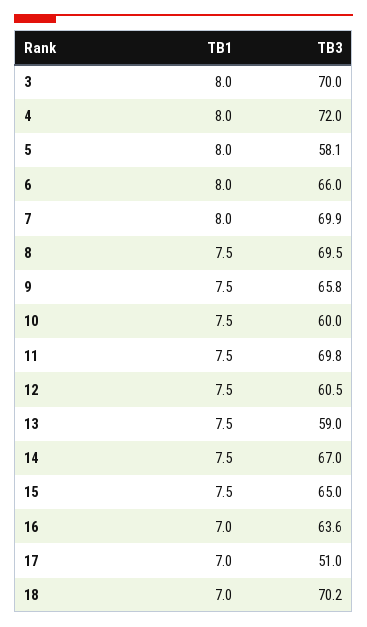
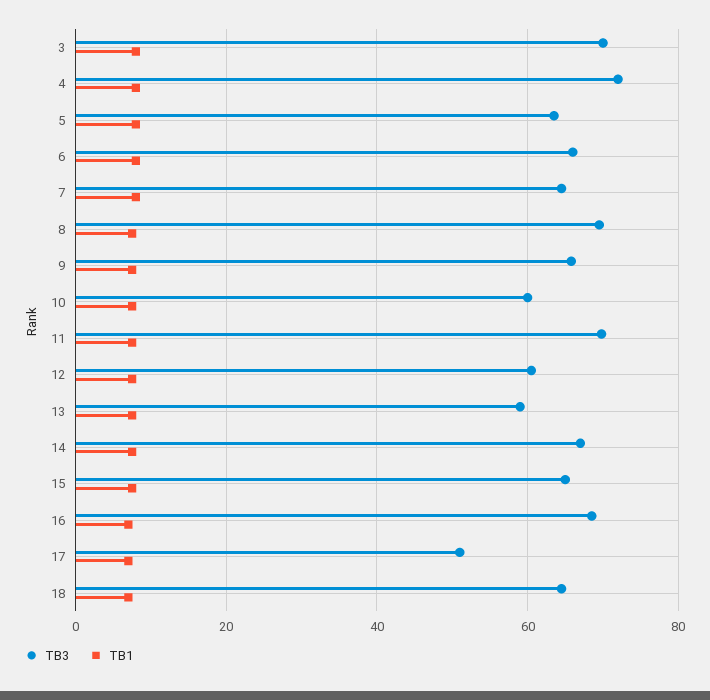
TB3, 5: 58.1 -> 64
TB3, 7: 69.9 -> 64
TB3, 16: 63.6 -> 68
TB3, 18: 70.2 -> 64

